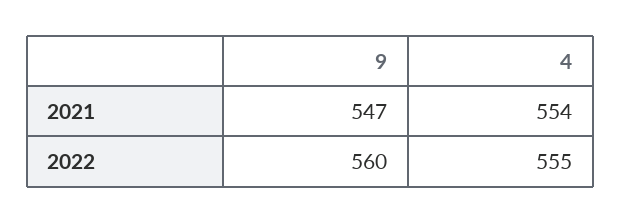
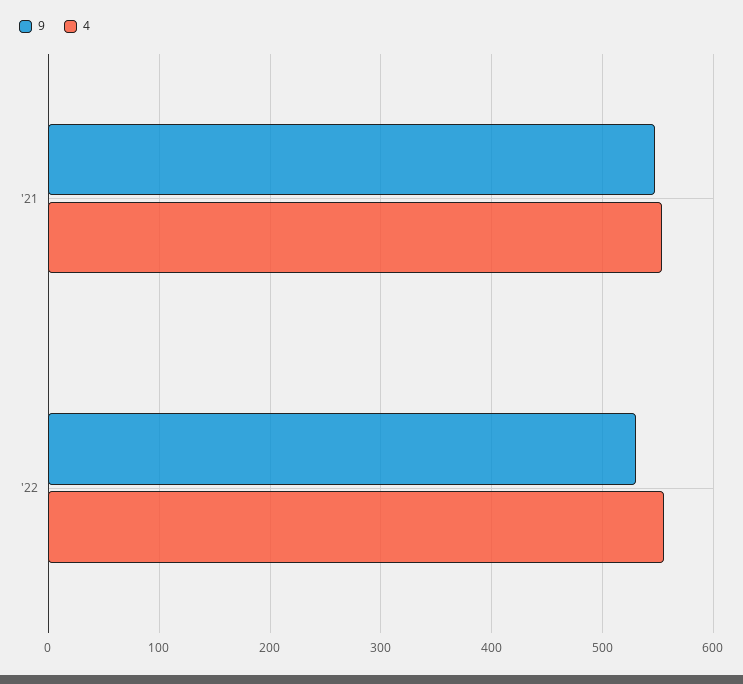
9, 2022: 560 -> 530

